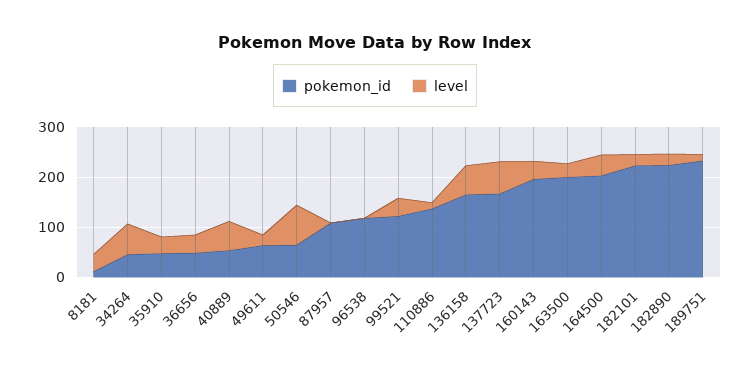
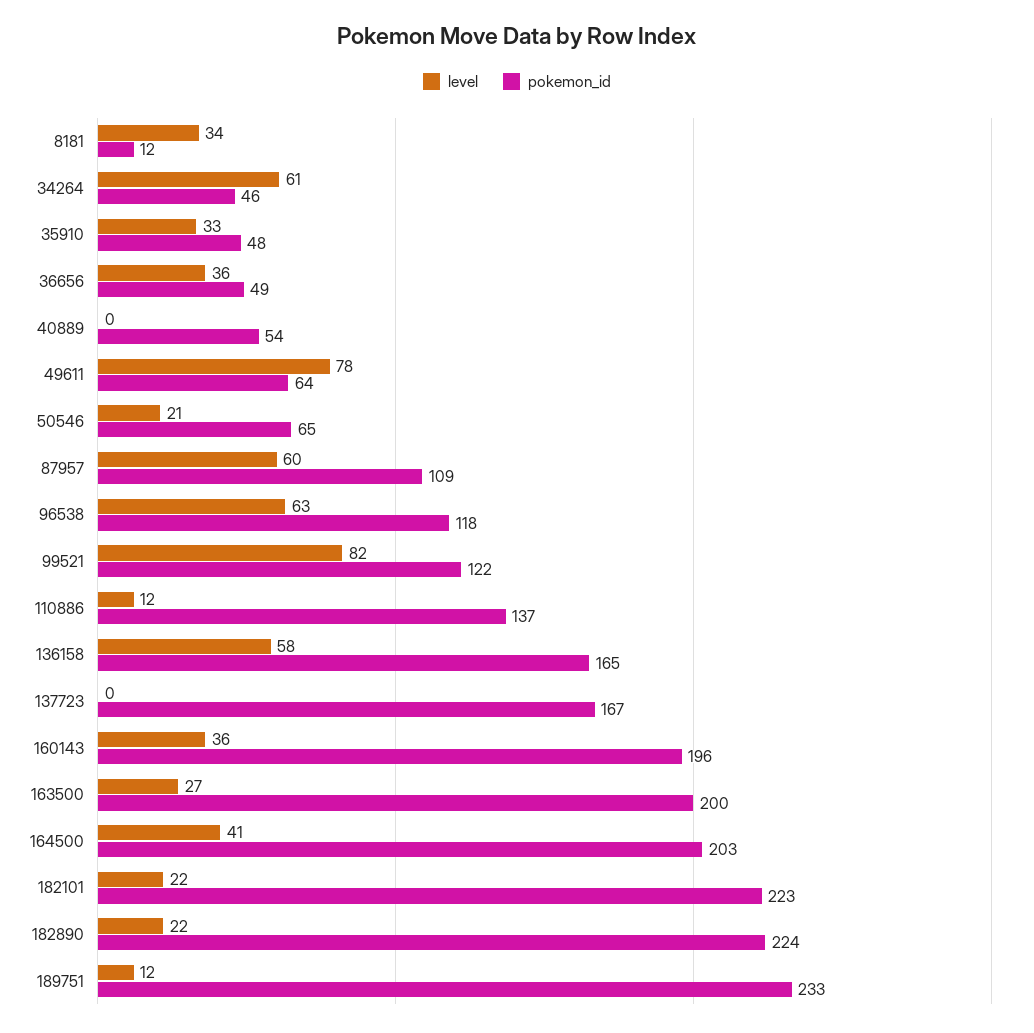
level, 40889: 60 -> 0
level, 49611: 20 -> 78
level, 50546: 80 -> 21
level, 87957: 0 -> 60
level, 96538: 0 -> 63
level, 99521: 40 -> 82
level, 137723: 60 -> 0

